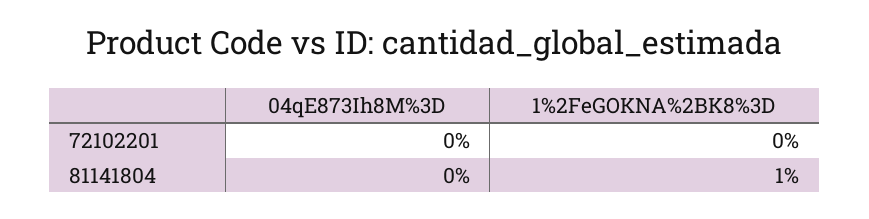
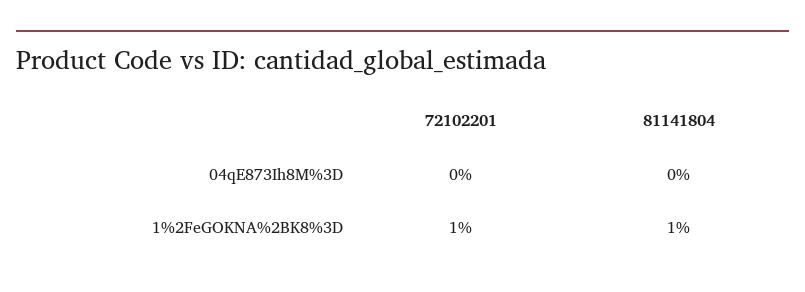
1%2FeGOKNA%2BK8%3D, 72102201: 0 -> 1

